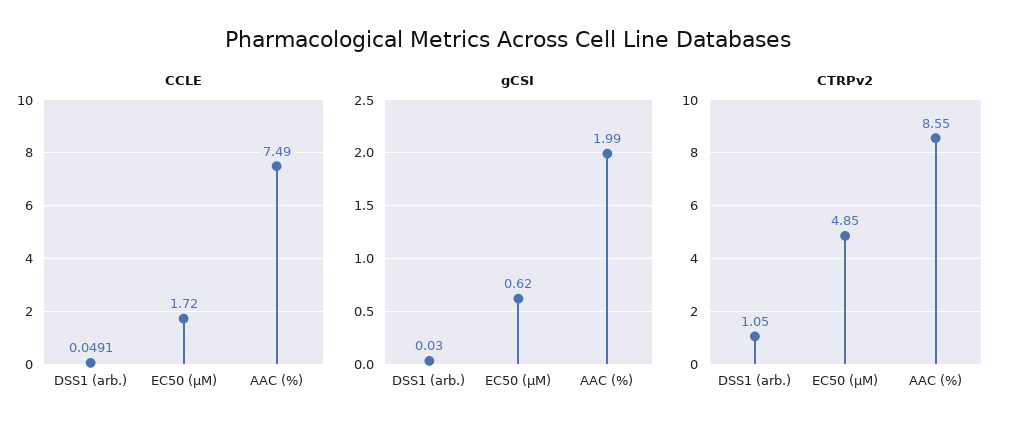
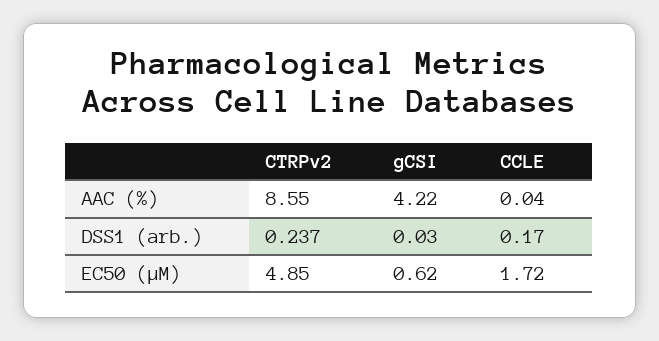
CCLE, DSS1 (arb.): 0.0491 -> 0.17
CCLE, AAC (%): 7.49 -> 0.04
gCSI, AAC (%): 1.99 -> 4.22
CTRPv2, DSS1 (arb.): 1.05 -> 0.237

